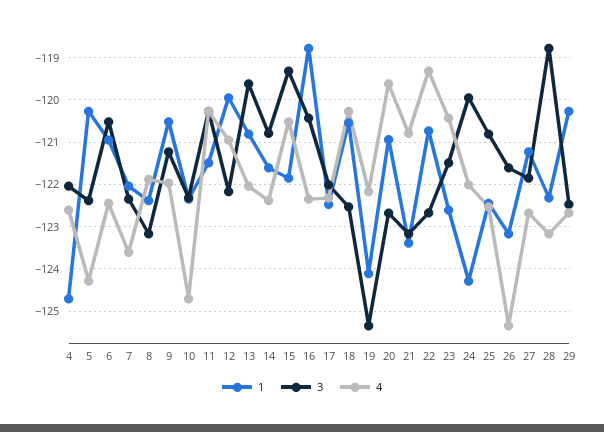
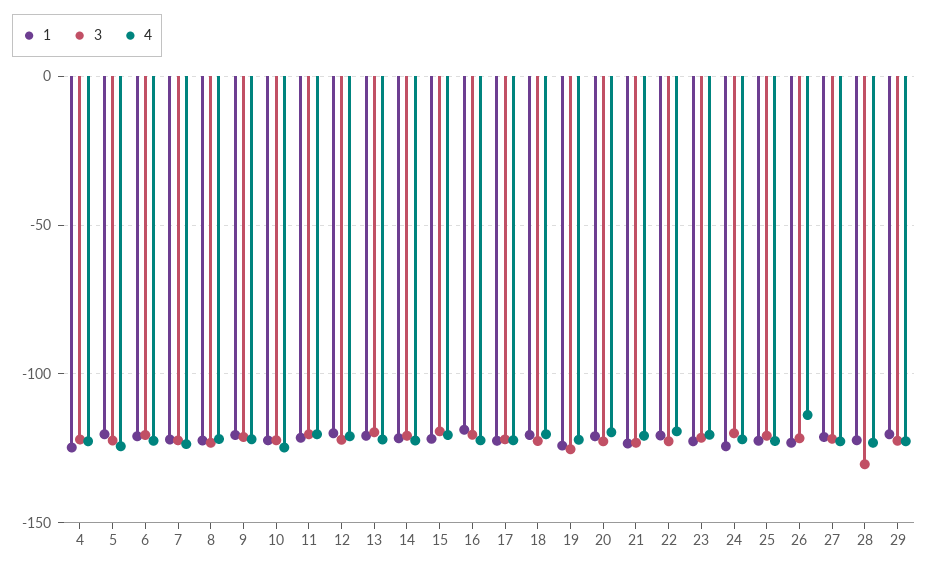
4, 26: -125.4 -> -115
3, 28: -118.8 -> -130

